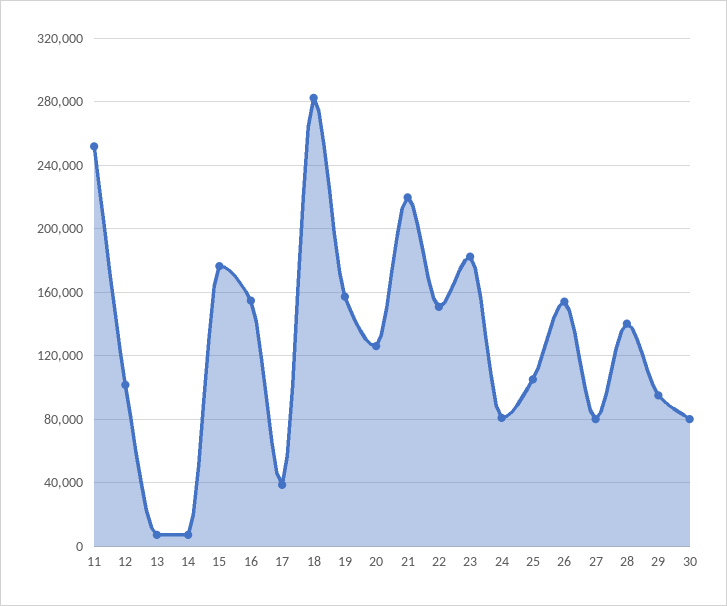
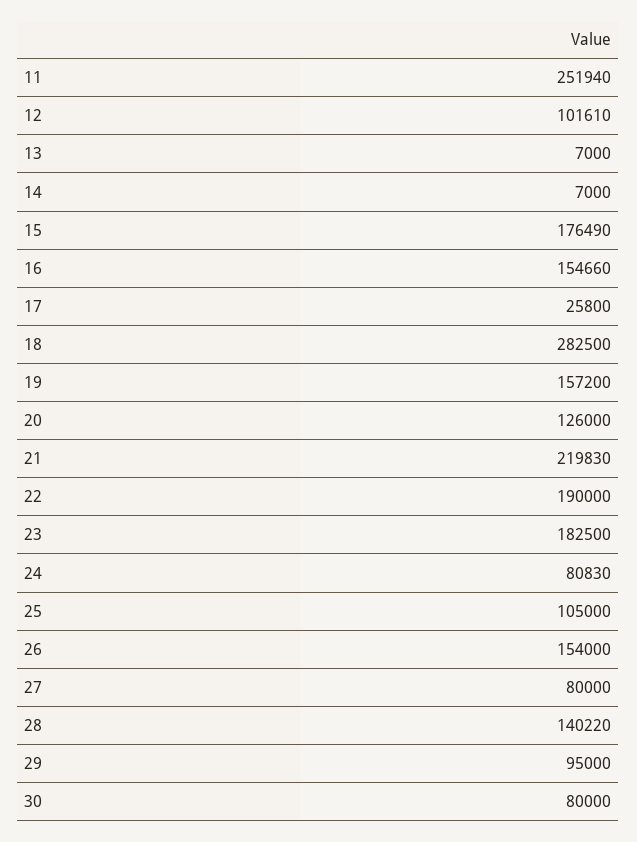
17: 40000 -> 25800
22: 150000 -> 190000

